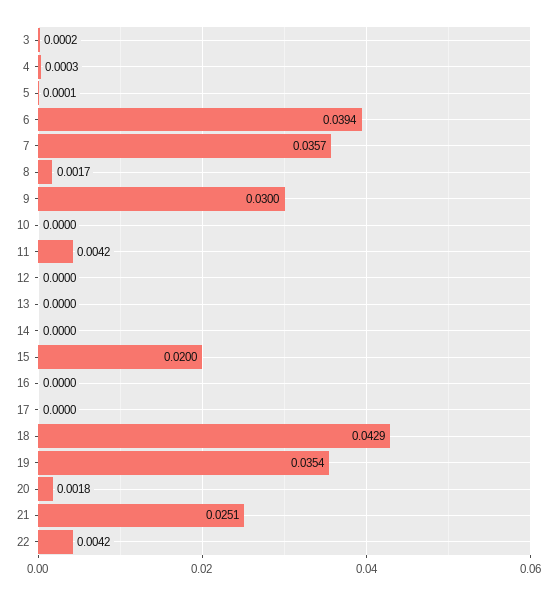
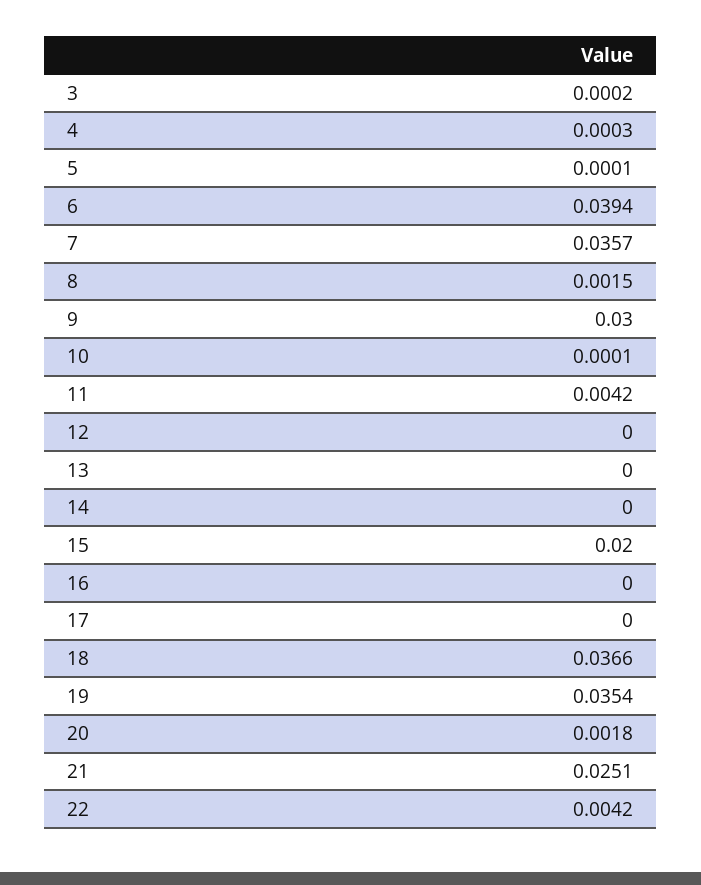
8: 0.0017 -> 0.0015
10: 0 -> 0.0001
18: 0.0429 -> 0.0366

